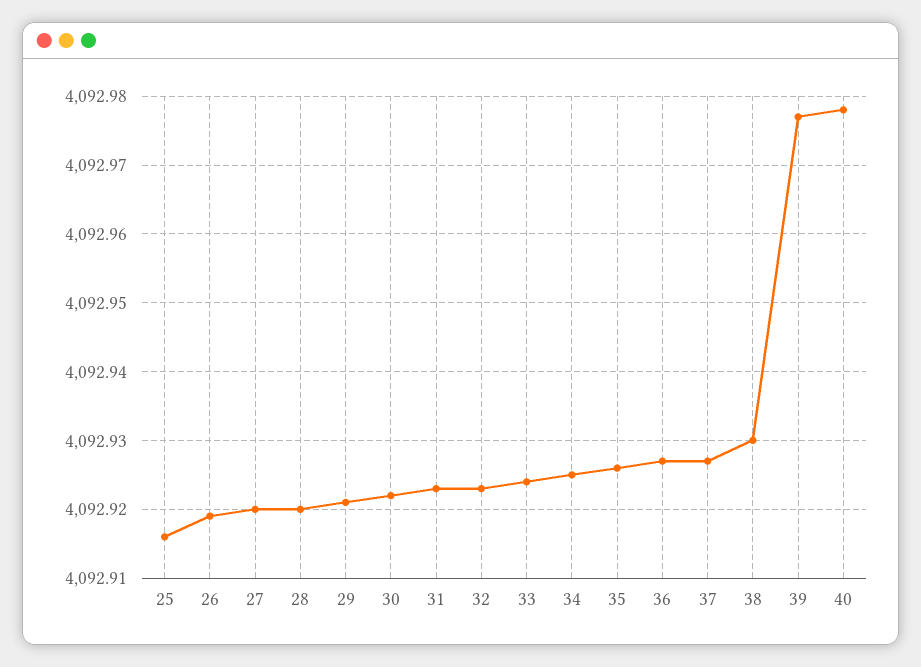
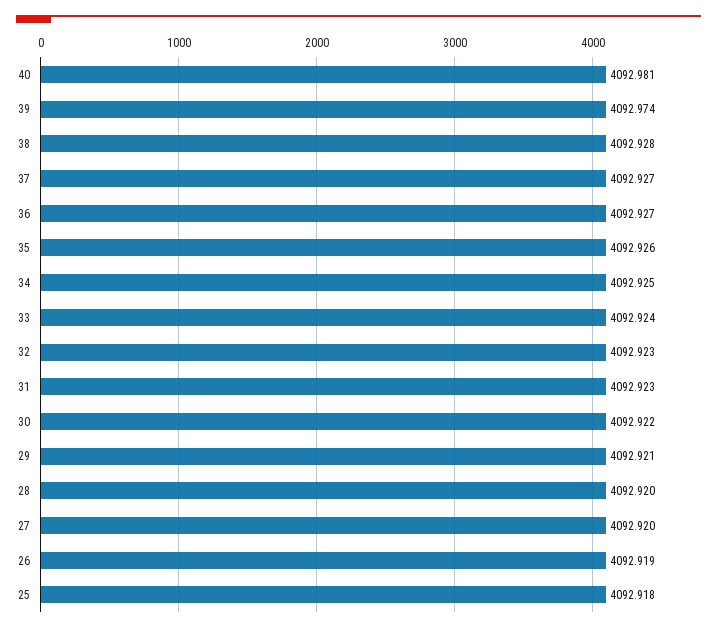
25: 4092.916 -> 4092.918
38: 4092.93 -> 4092.928
39: 4092.977 -> 4092.974
40: 4092.978 -> 4092.981

